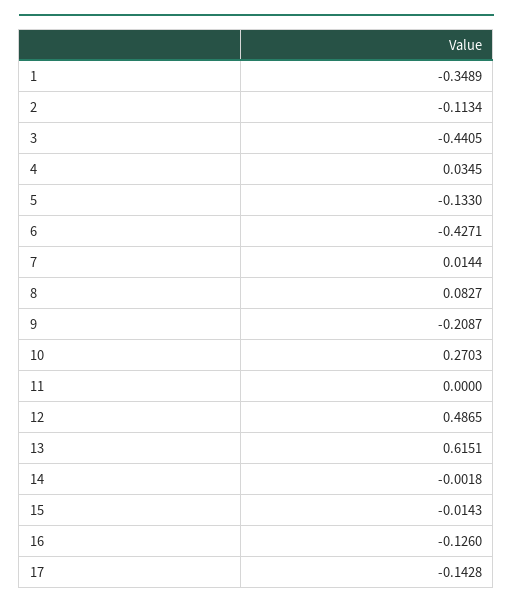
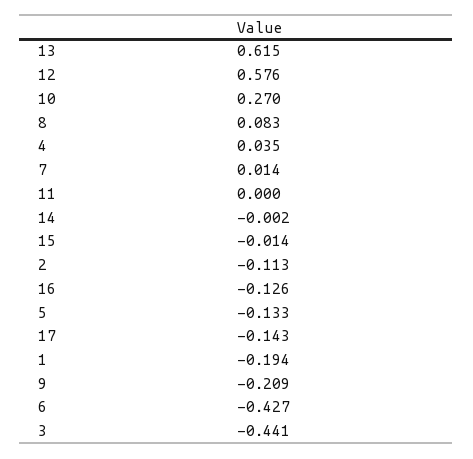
1: -0.3489 -> -0.194
12: 0.4865 -> 0.576

